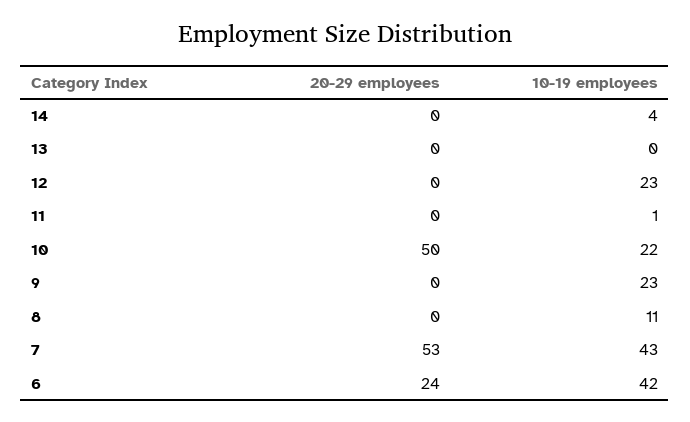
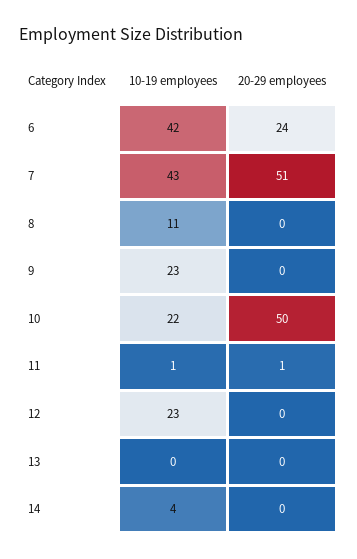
20-29 employees, 11: 0 -> 1
20-29 employees, 7: 53 -> 51

